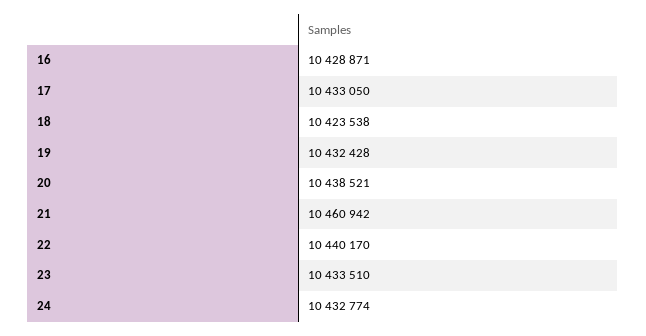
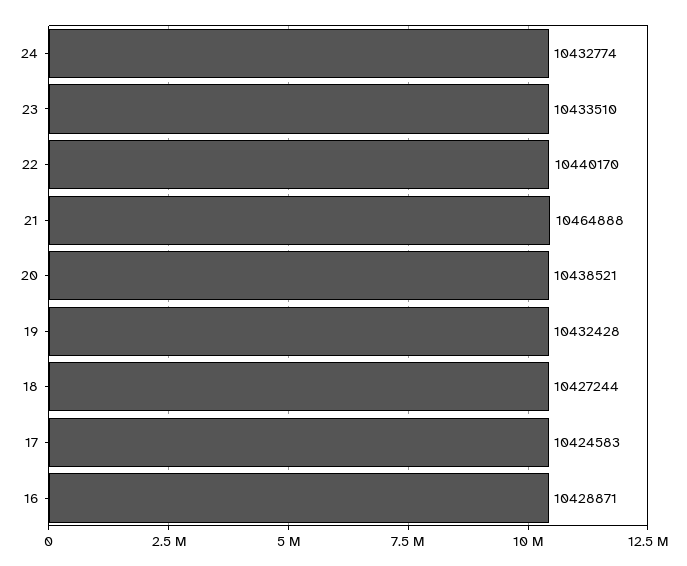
17: 10433050 -> 10424583
18: 10423538 -> 10427244
21: 10460942 -> 10464888

